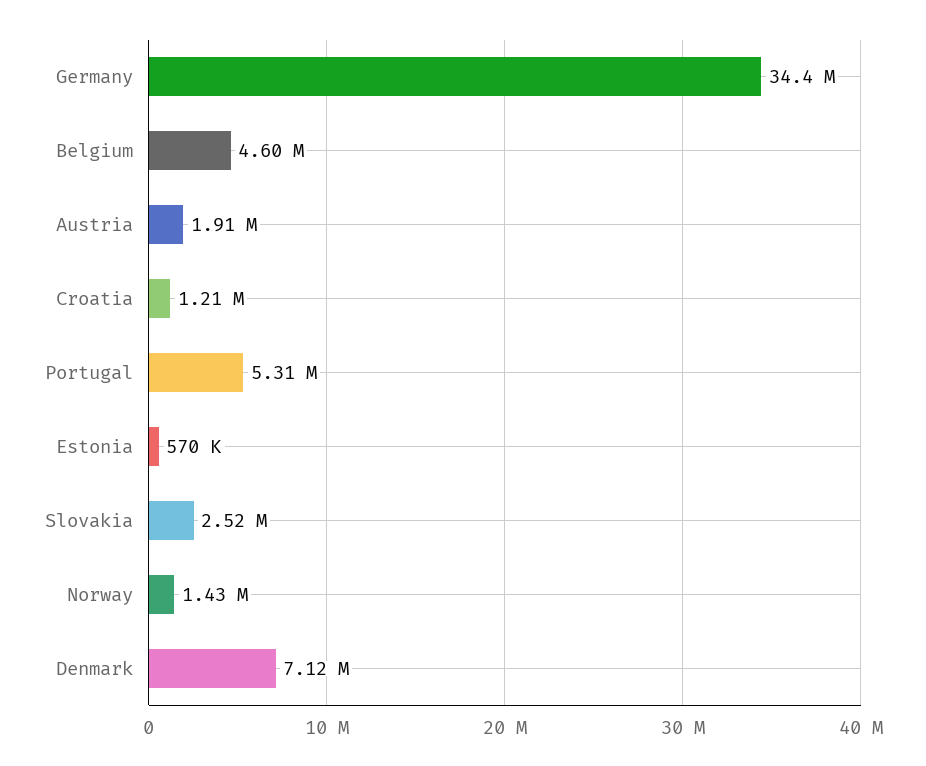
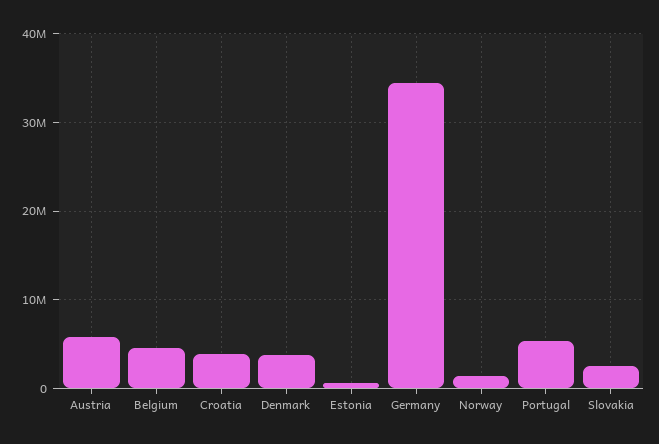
Austria: 1910000 -> 6000000
Croatia: 1210000 -> 4000000
Denmark: 7120000 -> 4000000

